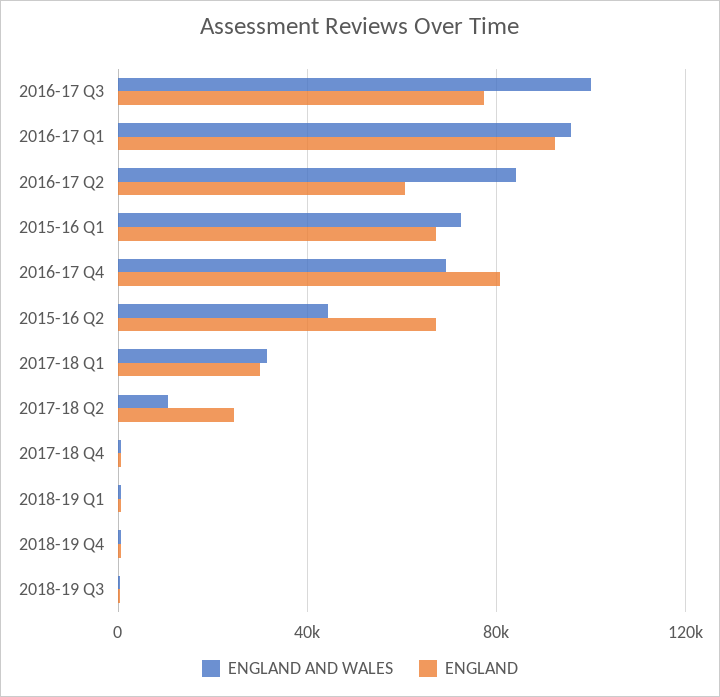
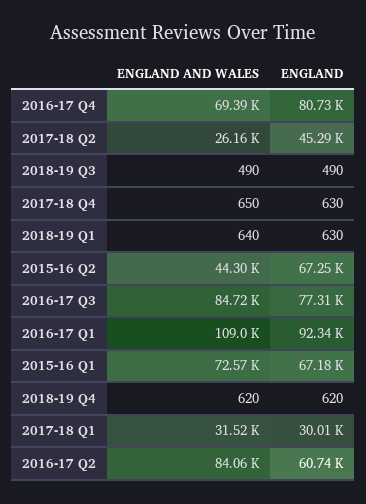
ENGLAND AND WALES, 2016-17 Q3: 100000 -> 84720
ENGLAND AND WALES, 2016-17 Q1: 95000 -> 109000
ENGLAND AND WALES, 2017-18 Q2: 10000 -> 26160
ENGLAND, 2017-18 Q2: 25000 -> 45290

